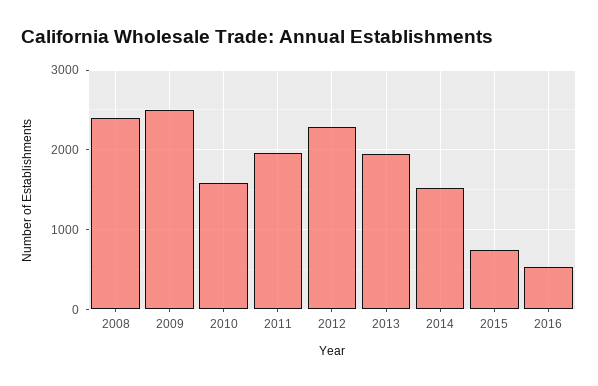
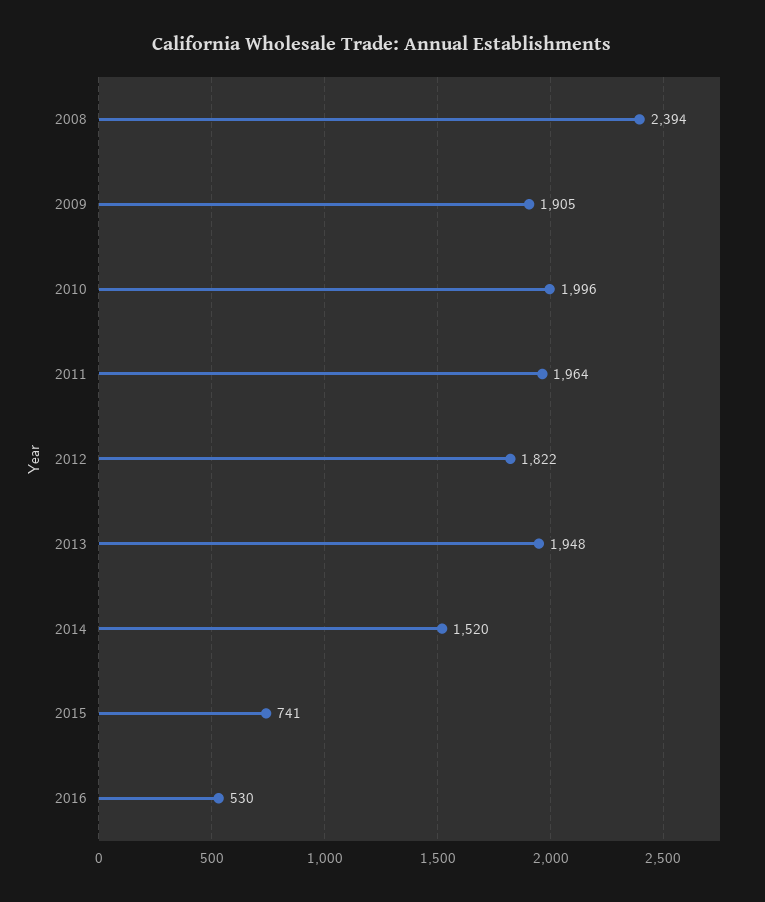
2009: 2500 -> 1905
2010: 1600 -> 1996
2012: 2300 -> 1822

